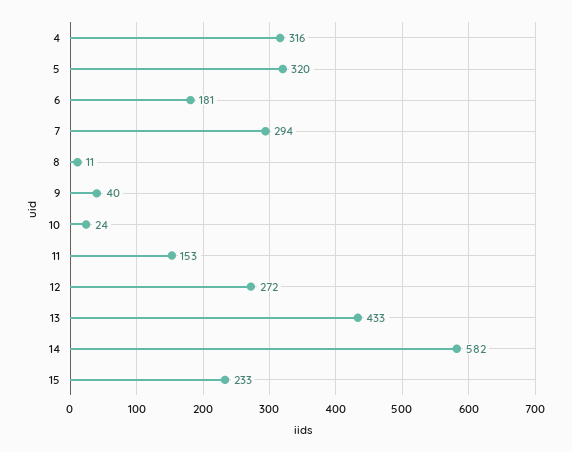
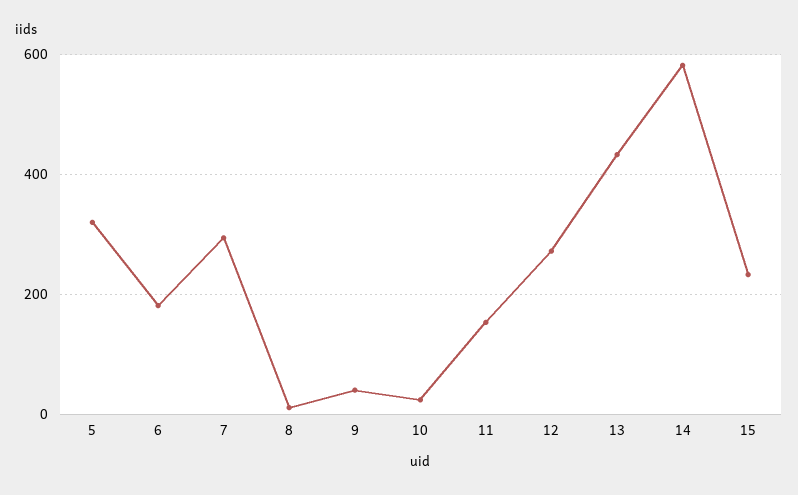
4: 316 -> none

